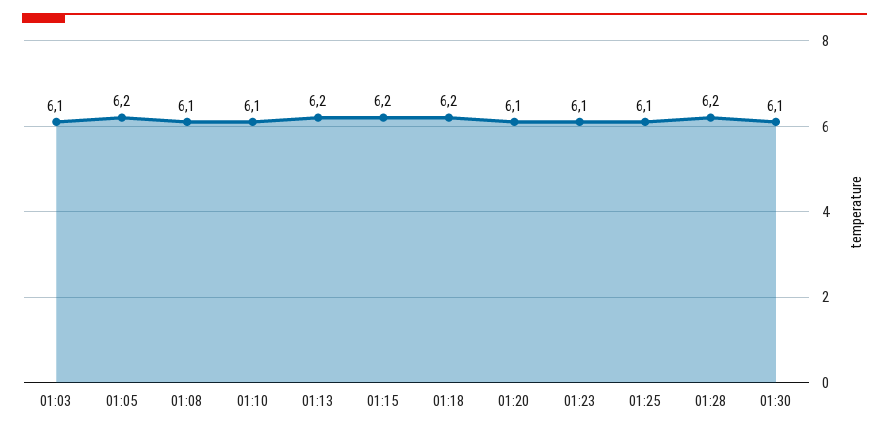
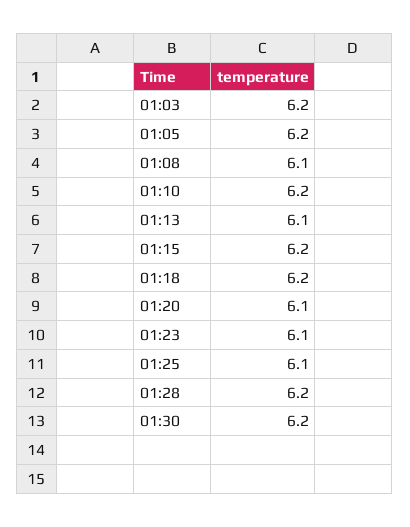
01:03: 6.1 -> 6.2
01:10: 6.1 -> 6.2
01:13: 6.2 -> 6.1
01:30: 6.1 -> 6.2

